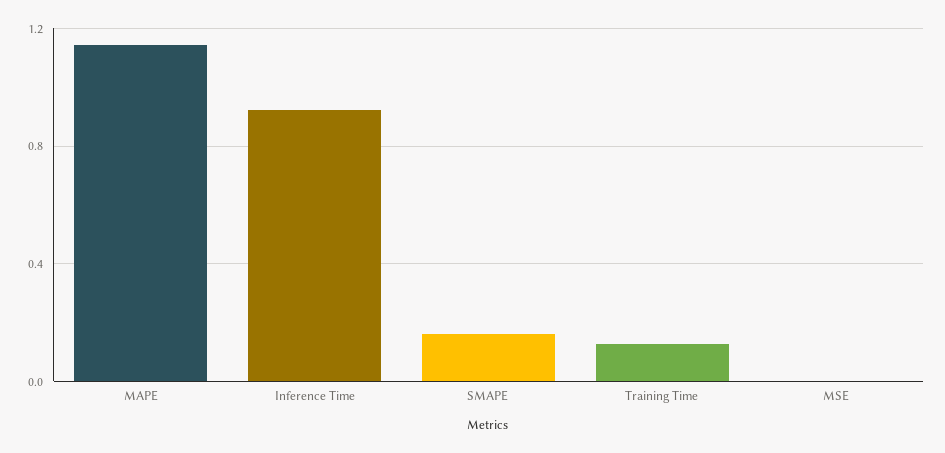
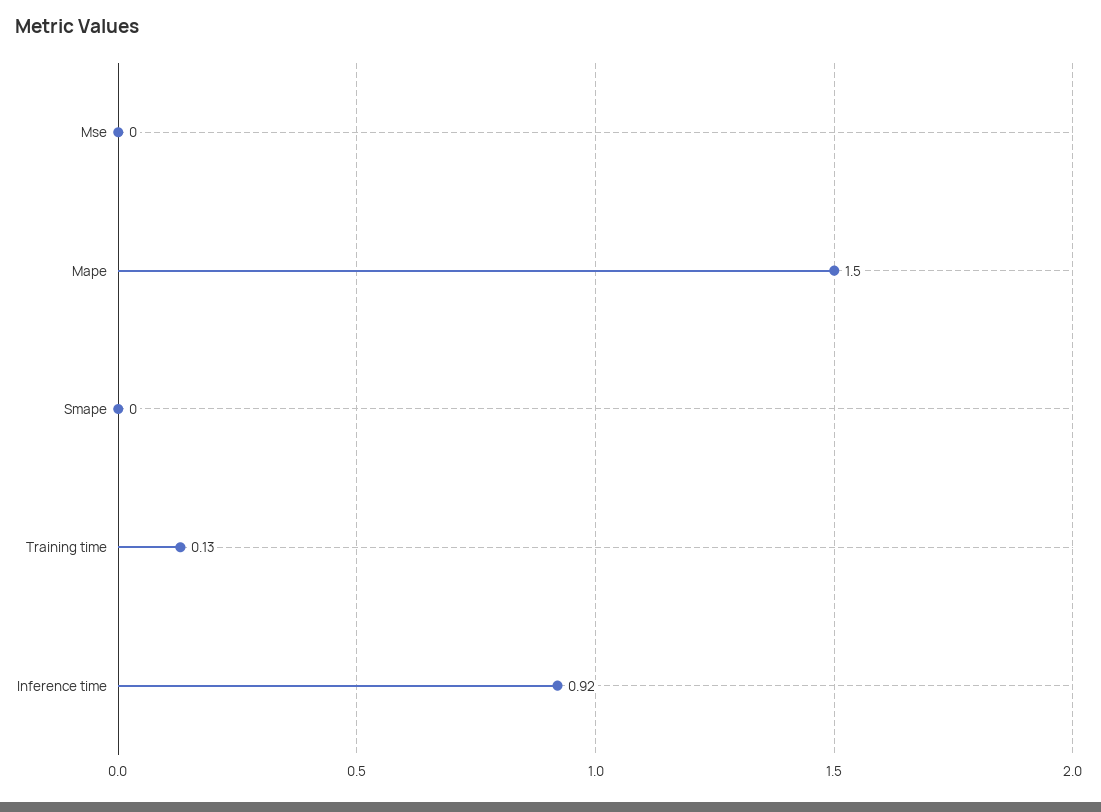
MAPE: 1.15 -> 1.5
SMAPE: 0.15 -> 0

